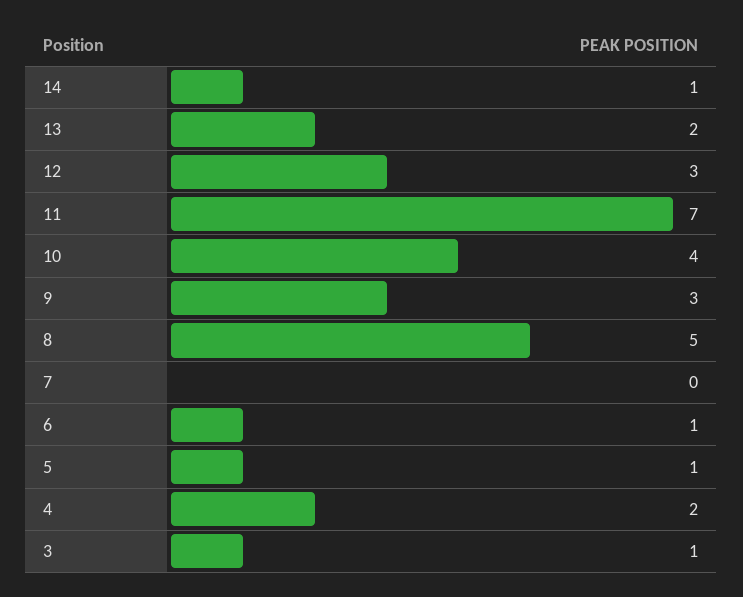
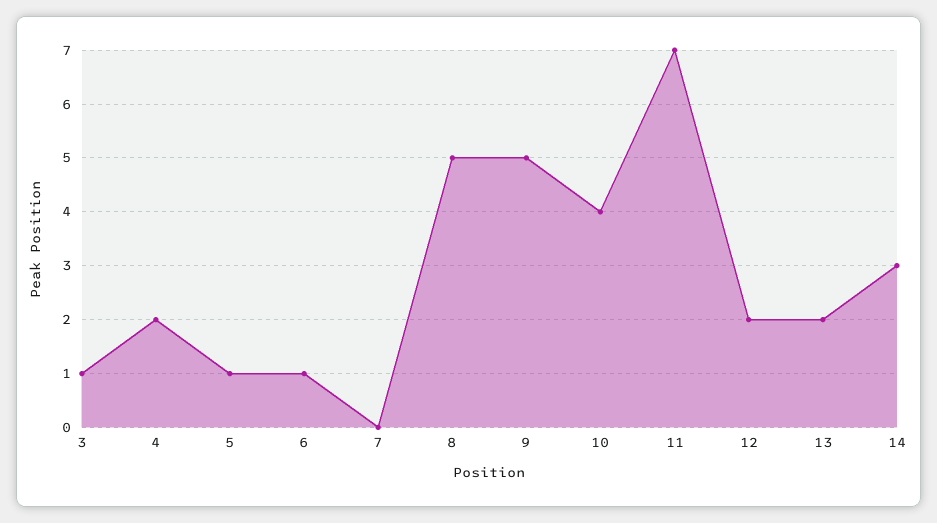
14: 1 -> 3
12: 3 -> 2
9: 3 -> 5

